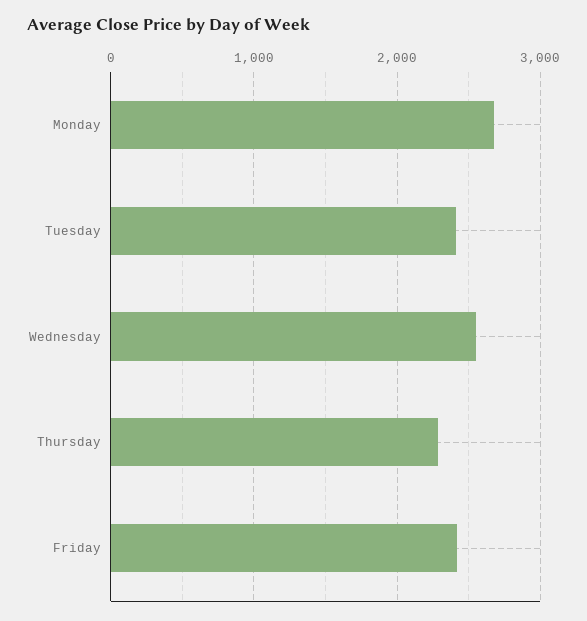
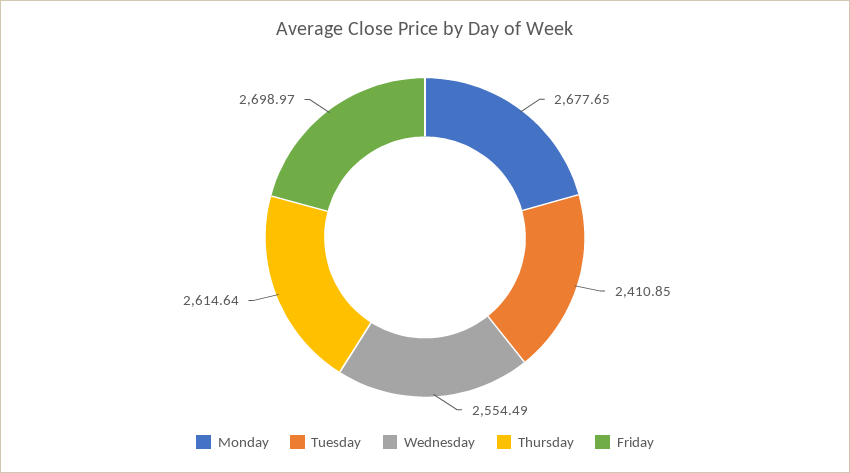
Thursday: 2300 -> 2614.64
Friday: 2400 -> 2698.97

